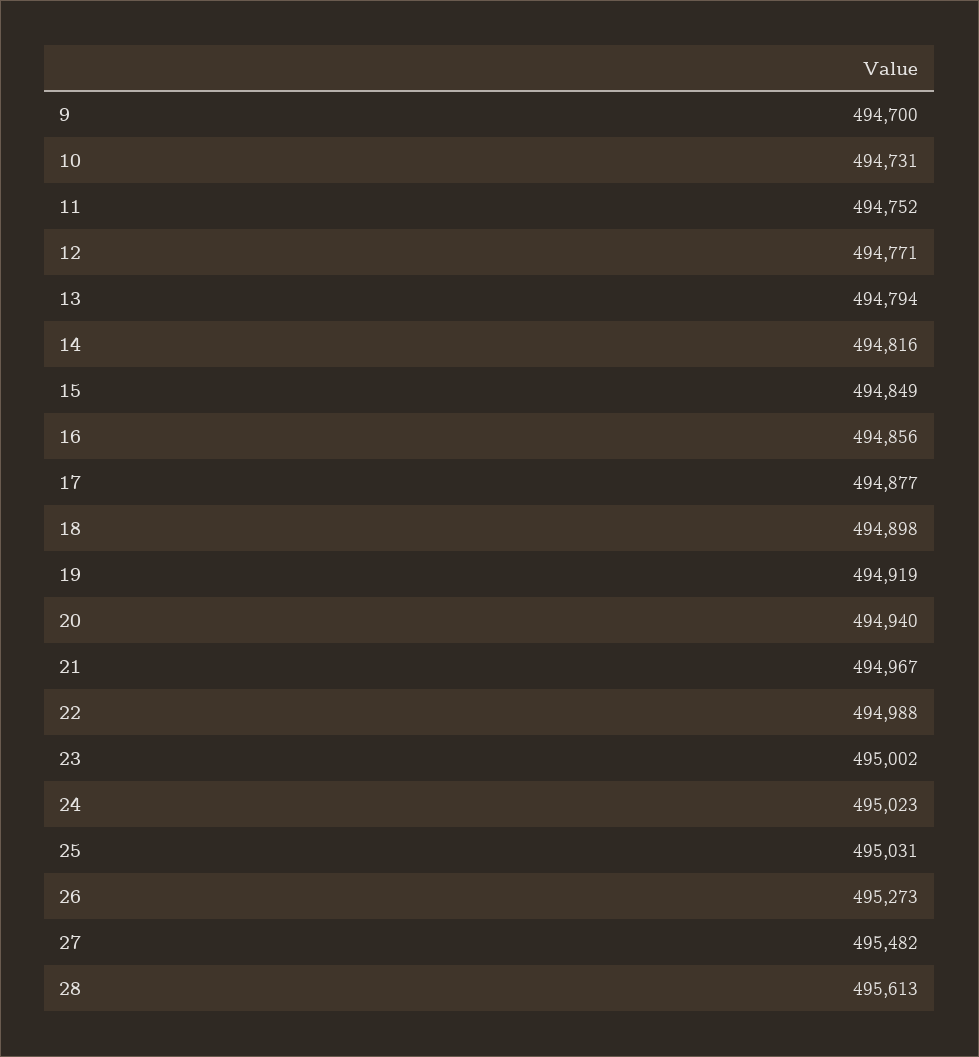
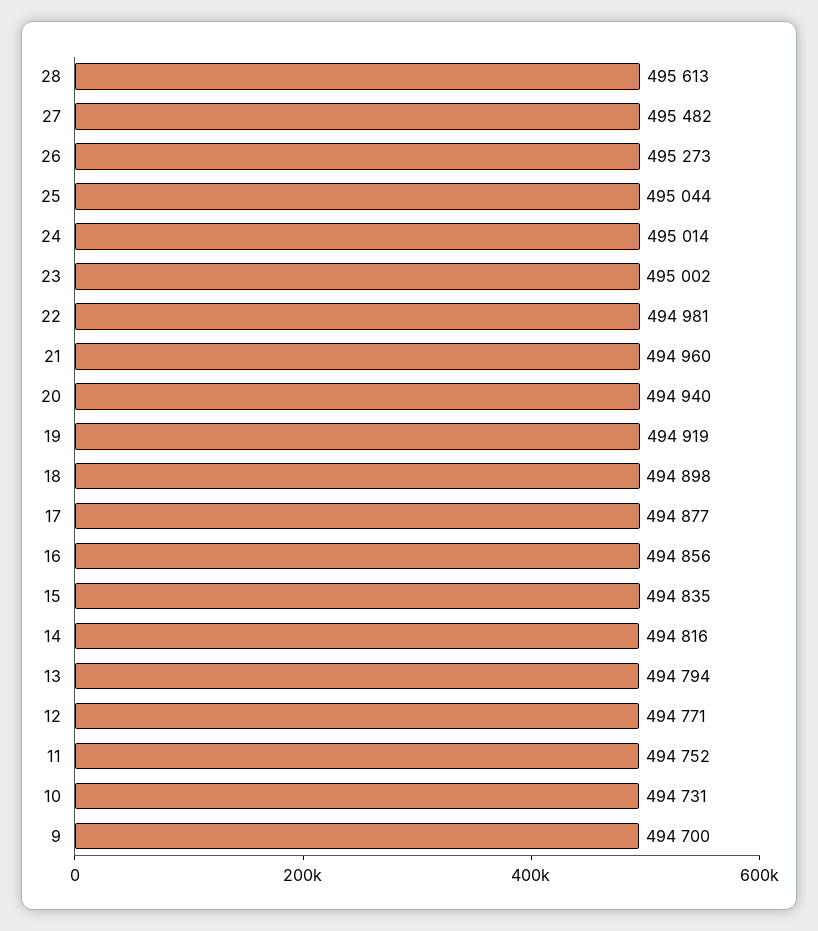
15: 494849 -> 494835
21: 494967 -> 494960
22: 494988 -> 494981
24: 495023 -> 495014
25: 495031 -> 495044

